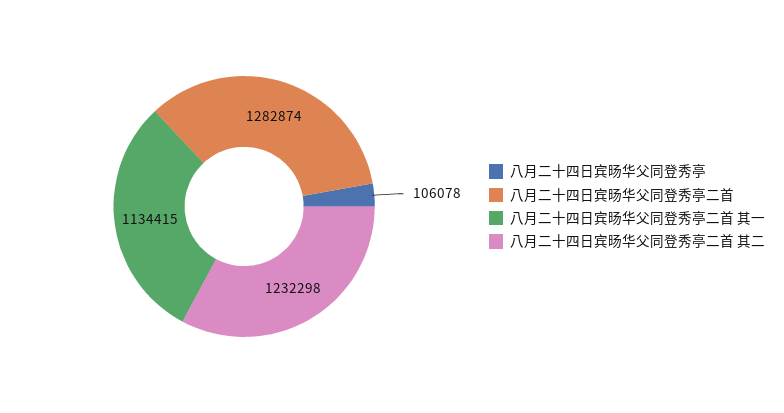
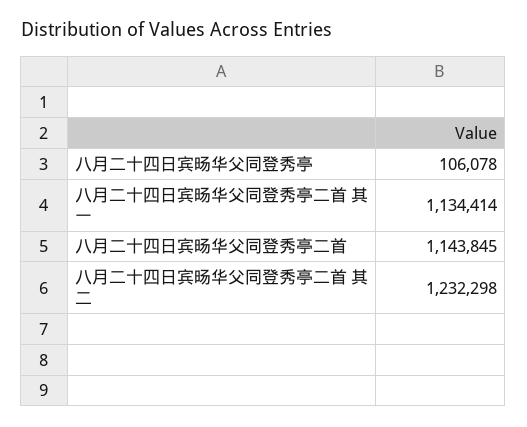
八月二十四日宾旸华父同登秀亭二首: 1282874 -> 1143845
八月二十四日宾旸华父同登秀亭二首 其一: 1134415 -> 1134414

